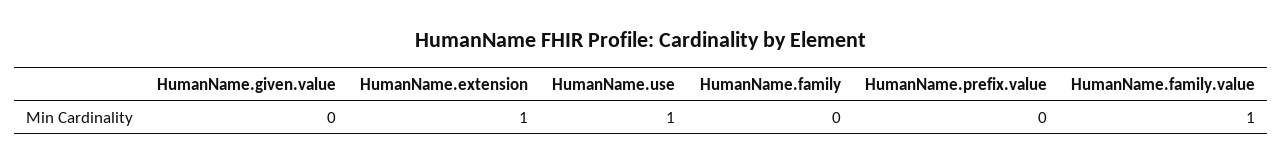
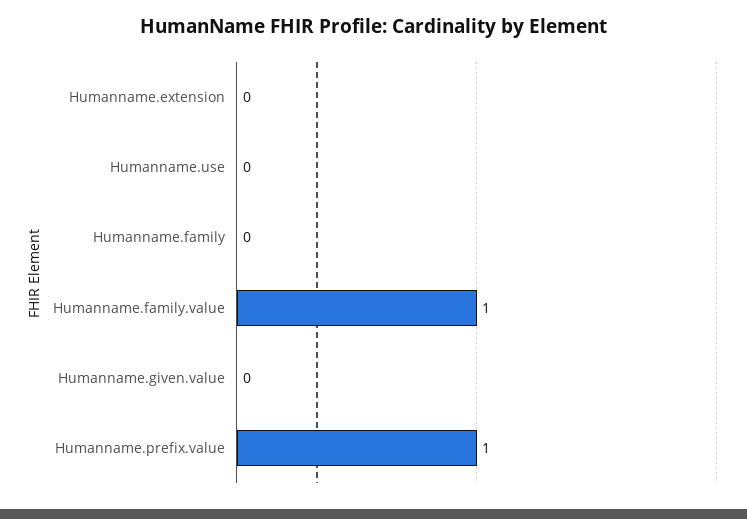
HumanName.extension: 1 -> 0
HumanName.use: 1 -> 0
HumanName.prefix.value: 0 -> 1

